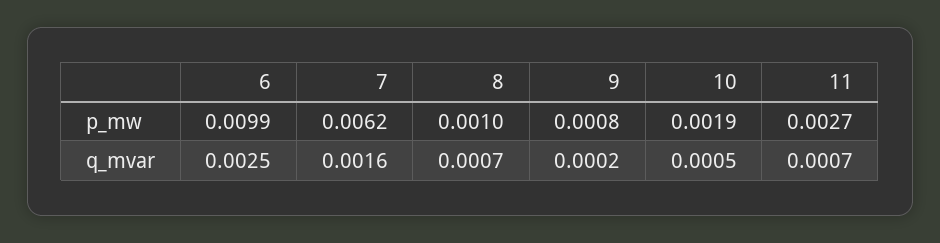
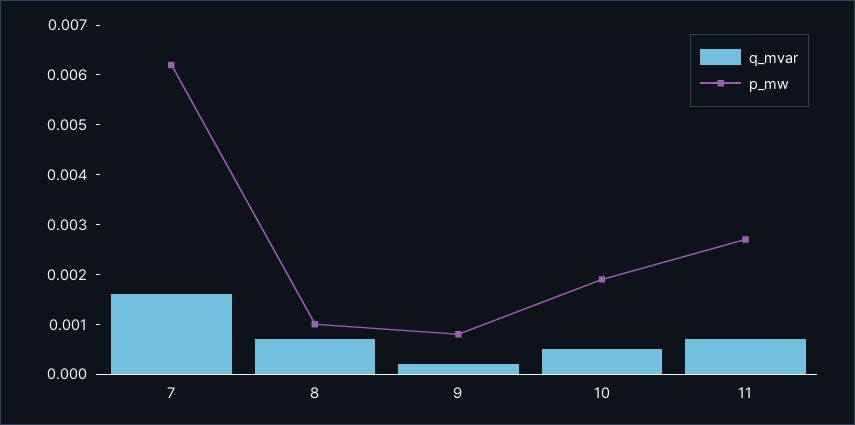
p_mw, 6: 0.0099 -> none
q_mvar, 6: 0.0025 -> none

